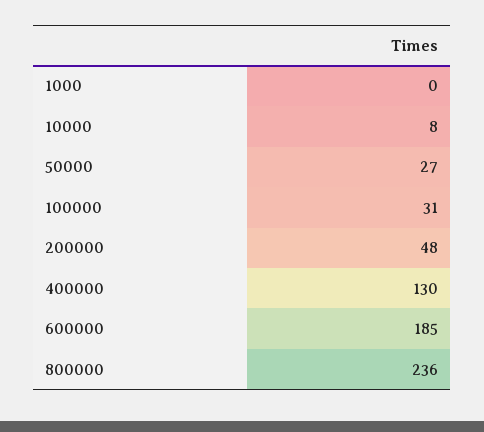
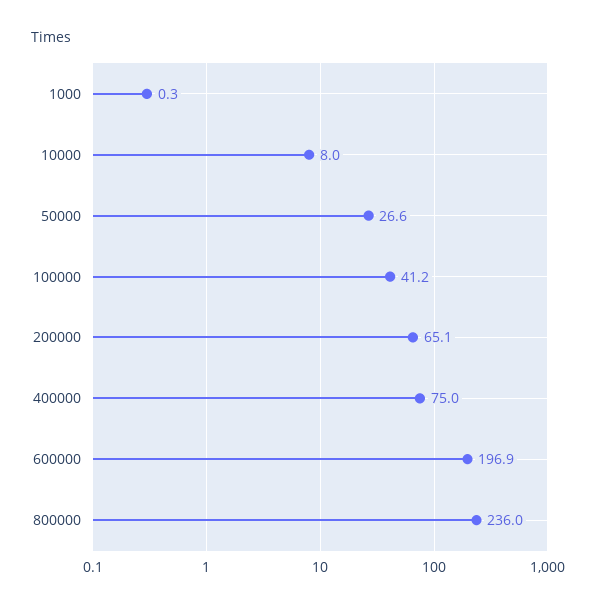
100000: 31 -> 41.2
200000: 48 -> 65.1
400000: 130 -> 75
600000: 185 -> 196.9

